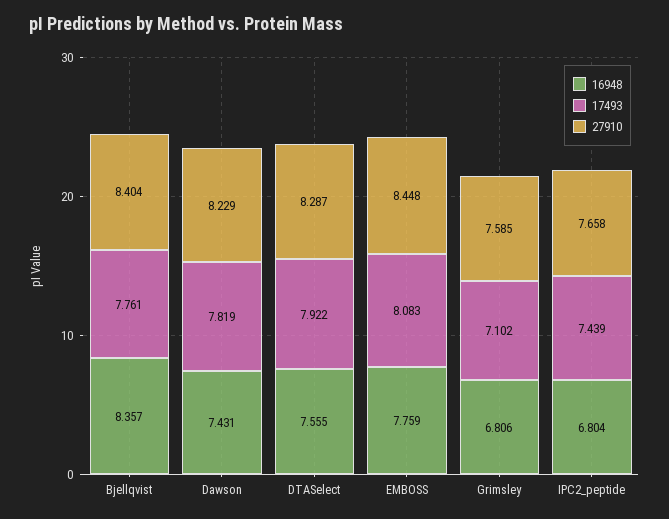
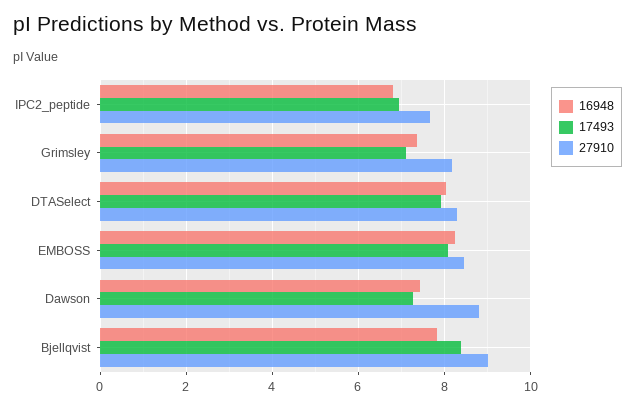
16948, Bjellqvist: 8.357 -> 7.8
17493, Bjellqvist: 7.761 -> 8.4
27910, Bjellqvist: 8.404 -> 9
17493, Dawson: 7.819 -> 7.2
27910, Dawson: 8.229 -> 8.8
16948, DTASelect: 7.555 -> 8
16948, EMBOSS: 7.759 -> 8.2
16948, Grimsley: 6.806 -> 7.4
27910, Grimsley: 7.585 -> 8.2
17493, IPC2_peptide: 7.439 -> 7

